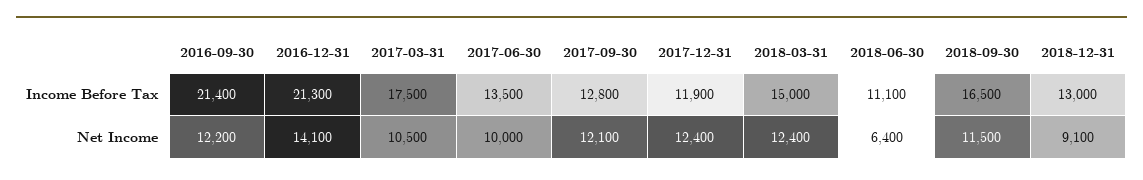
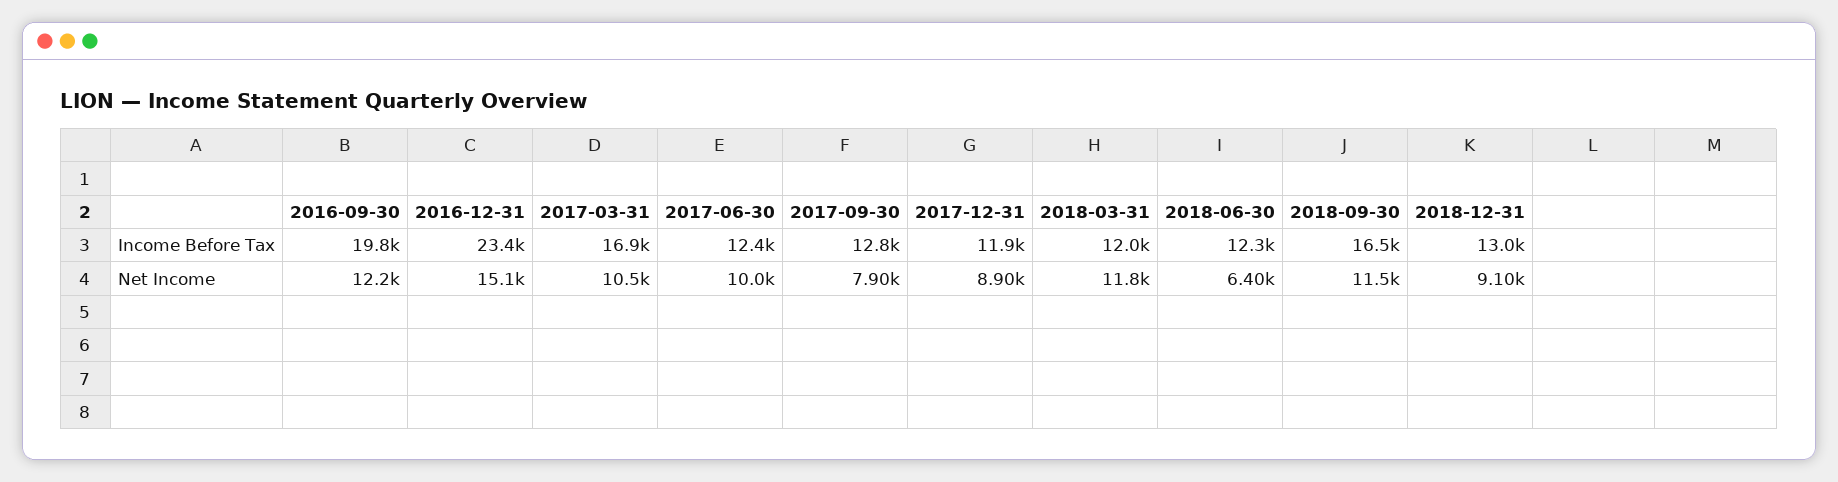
2016-09-30, Income Before Tax: 21400 -> 19800
2016-12-31, Income Before Tax: 21300 -> 23400
2017-03-31, Income Before Tax: 17500 -> 16900
2017-06-30, Income Before Tax: 13500 -> 12400
2018-03-31, Income Before Tax: 15000 -> 12000
2018-06-30, Income Before Tax: 11100 -> 12300
2016-12-31, Net Income: 14100 -> 15100
2017-09-30, Net Income: 12100 -> 7900
2017-12-31, Net Income: 12400 -> 8900
2018-03-31, Net Income: 12400 -> 11800

